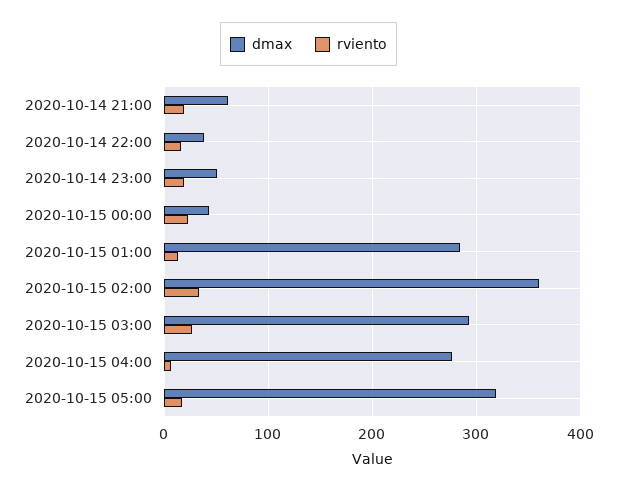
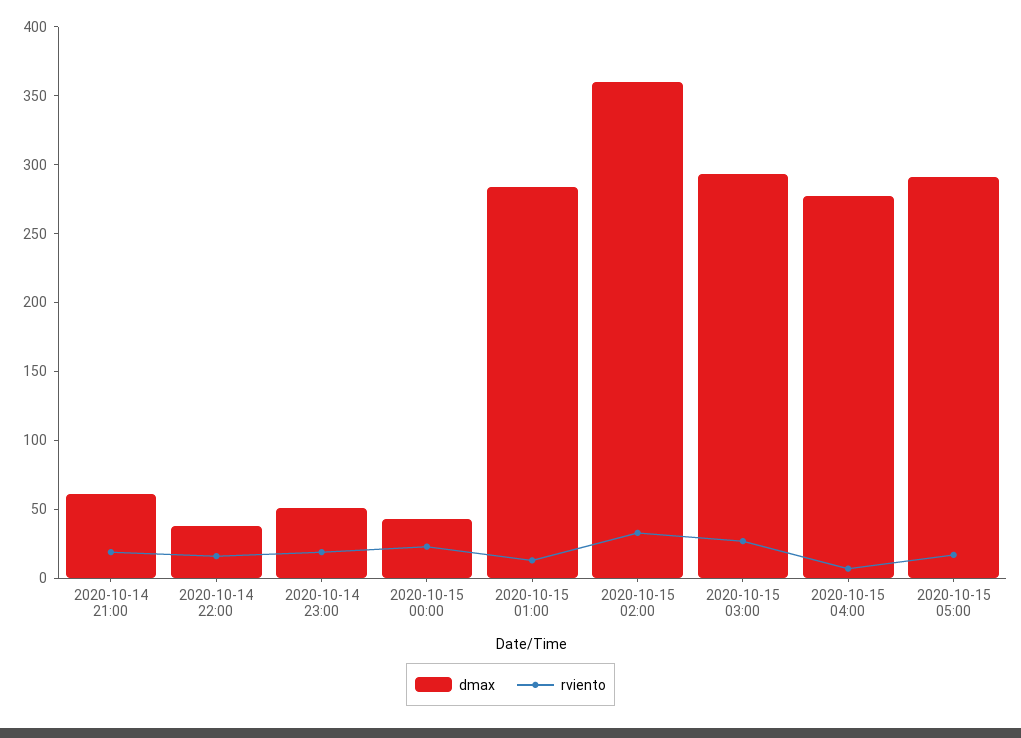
dmax, 2020-10-15 05:00: 320 -> 290

